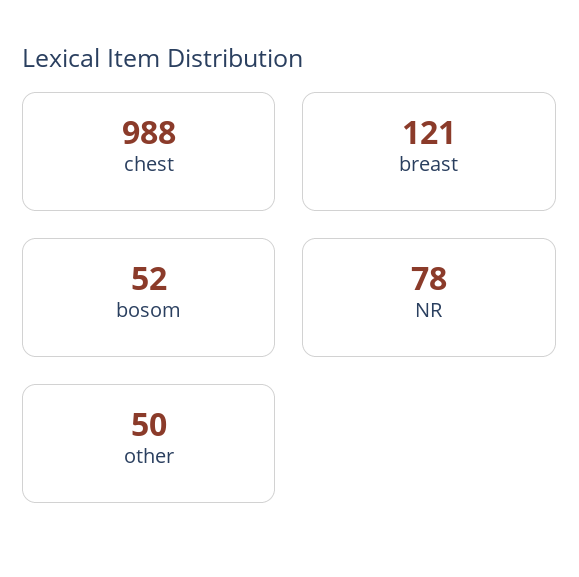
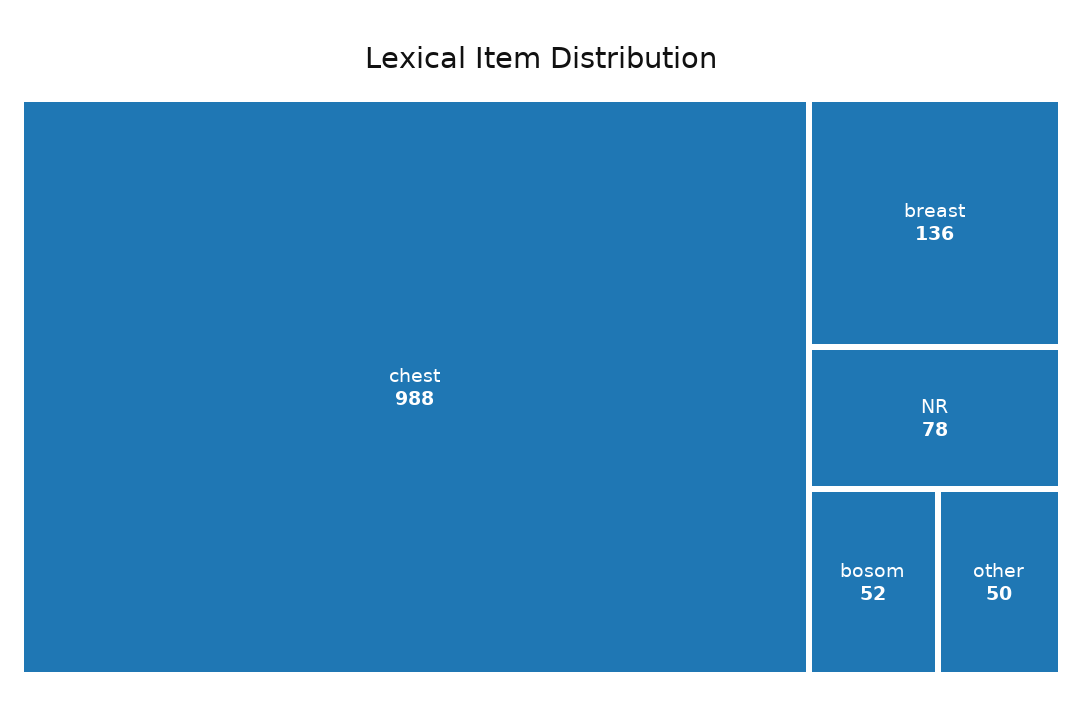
breast: 121 -> 136

